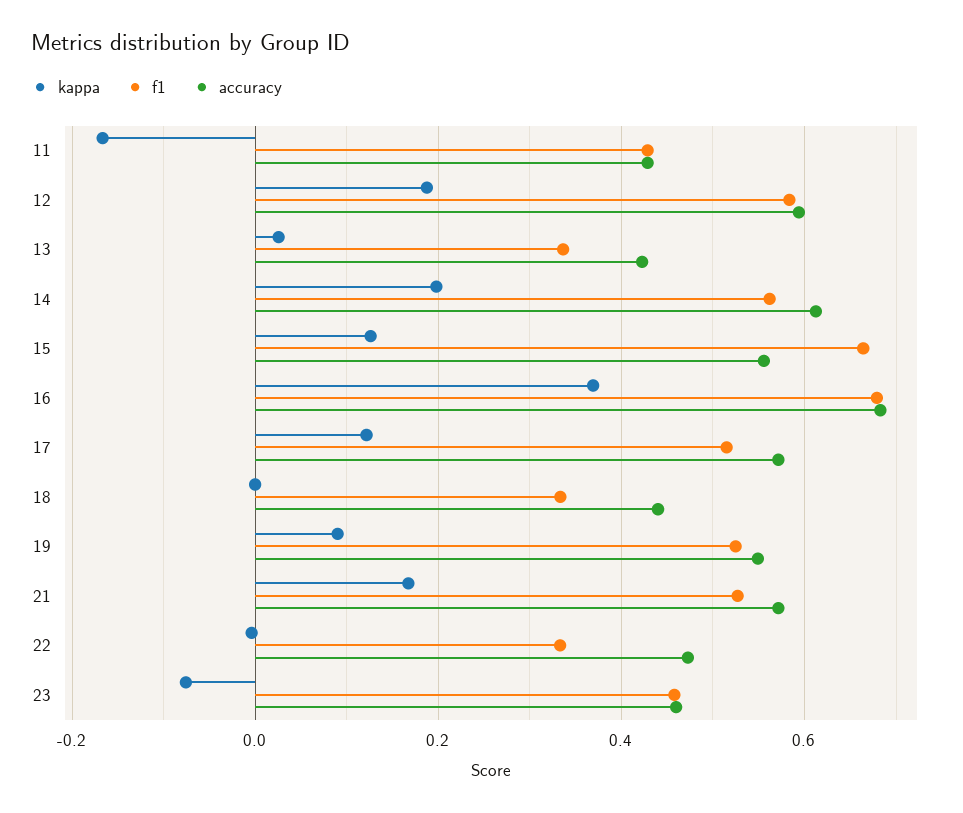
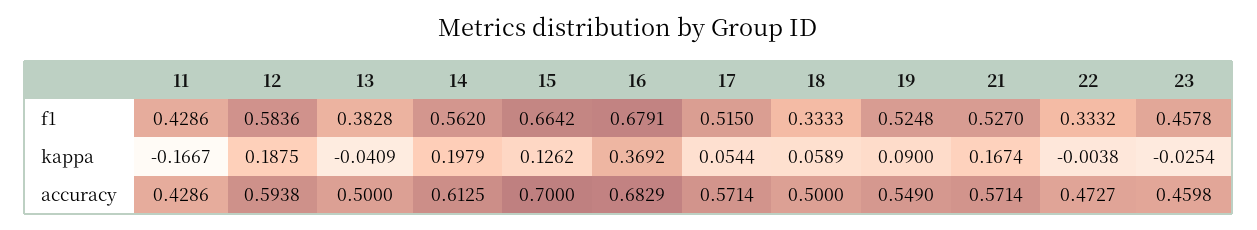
kappa, 13: 0.02 -> -0.0409
f1, 13: 0.34 -> 0.3828
accuracy, 13: 0.42 -> 0.5
accuracy, 15: 0.56 -> 0.7
kappa, 17: 0.12 -> 0.0544
kappa, 18: 0 -> 0.0589
accuracy, 18: 0.44 -> 0.5
kappa, 23: -0.08 -> -0.0254

